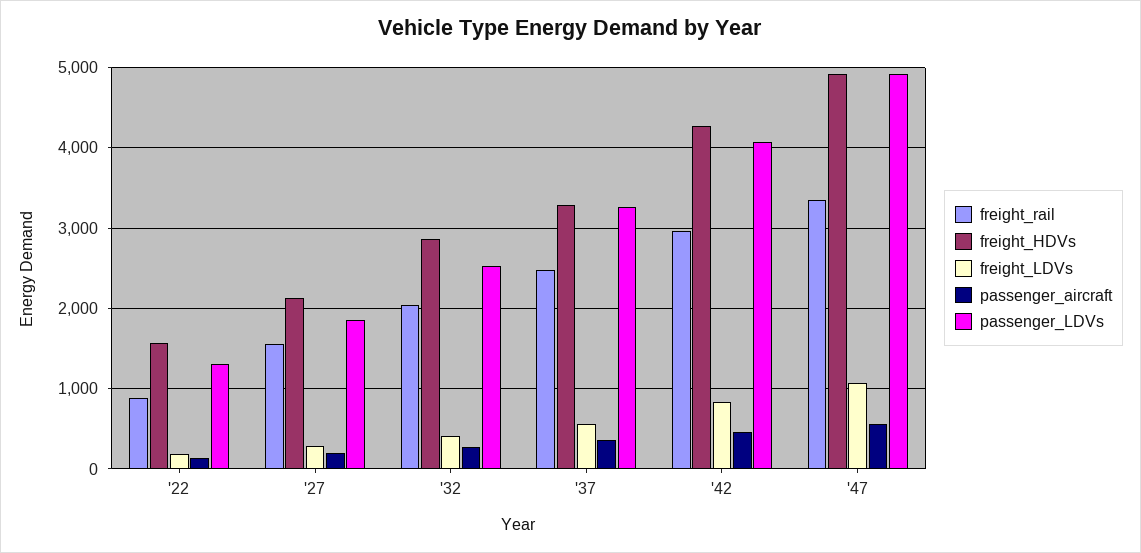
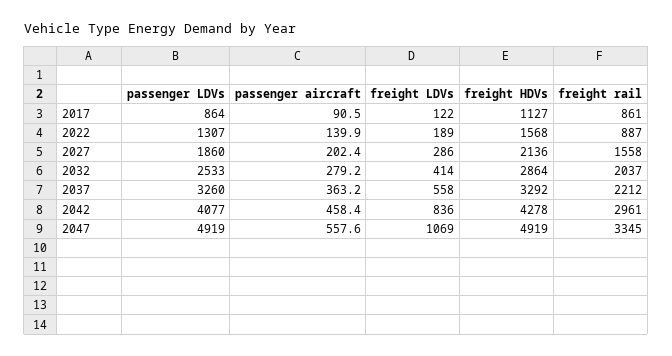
freight_rail, '37: 2500 -> 2212
passenger_LDVs, 2017: none -> 864
passenger_aircraft, 2017: none -> 90.5
freight_LDVs, 2017: none -> 122
freight_HDVs, 2017: none -> 1127
freight_rail, 2017: none -> 861

